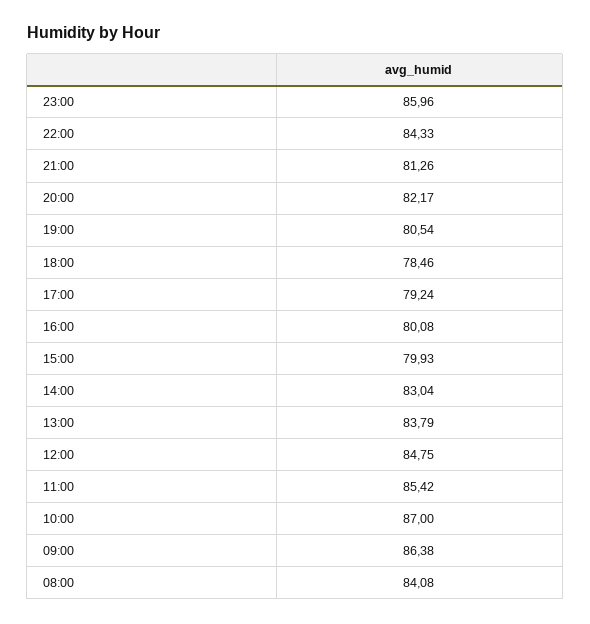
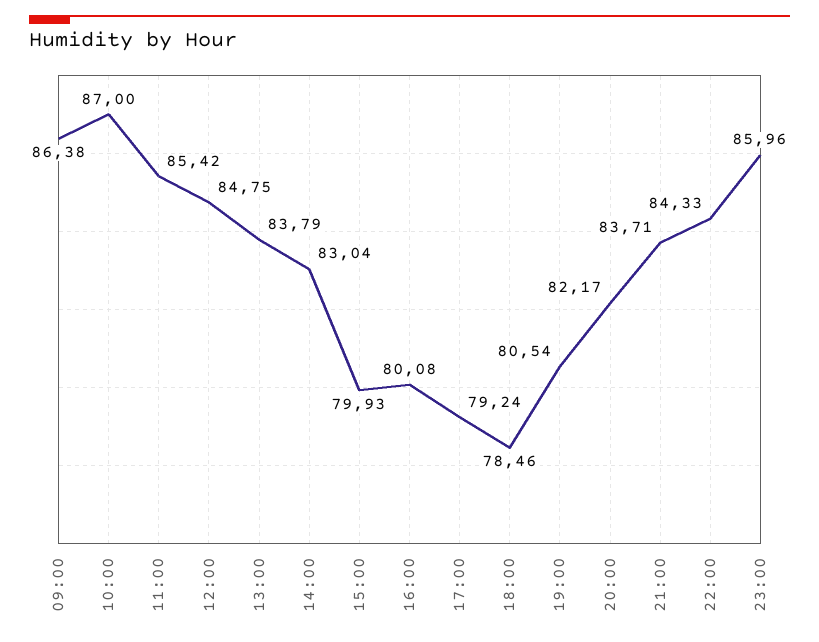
21:00: 81.26 -> 83.71
08:00: 84.08 -> none

